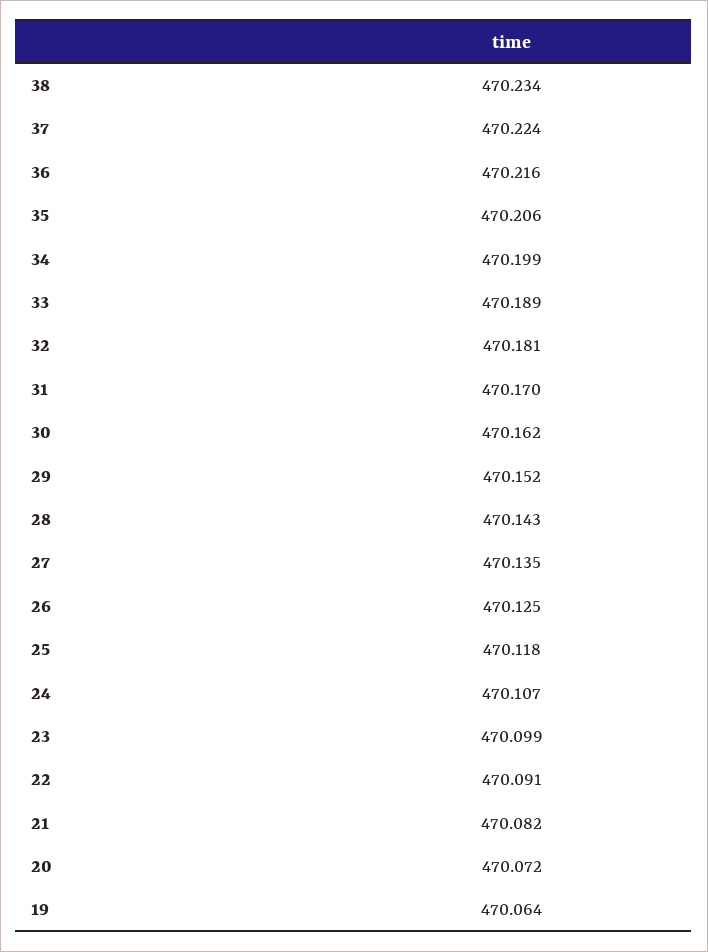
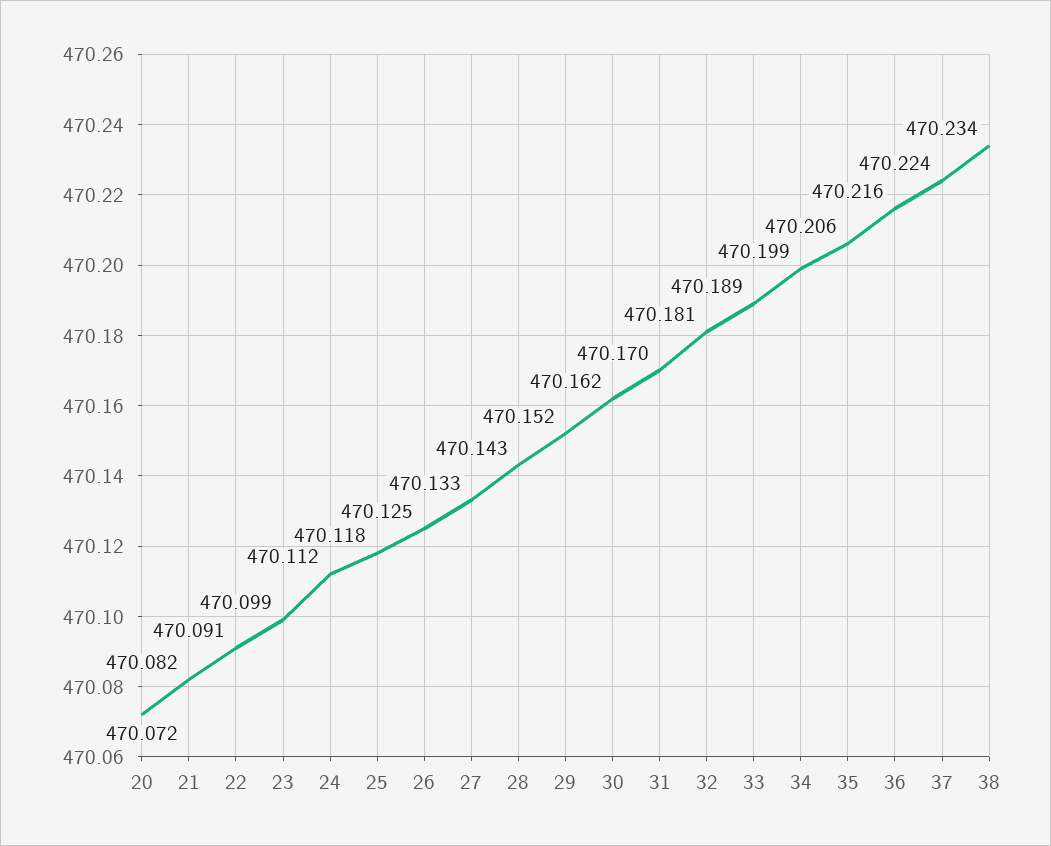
27: 470.135 -> 470.133
24: 470.107 -> 470.112
19: 470.064 -> none

